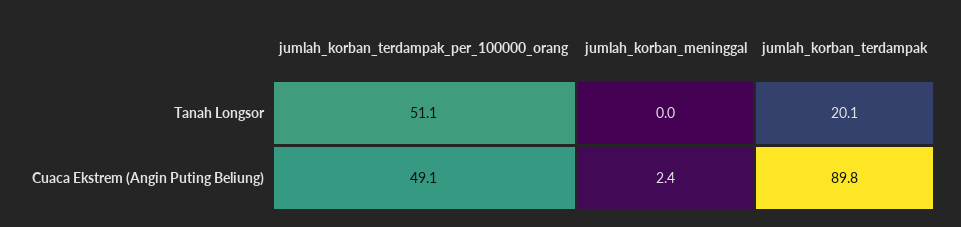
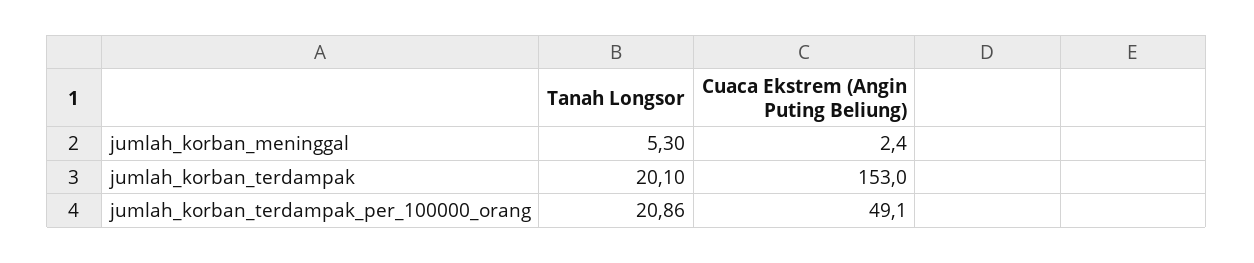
jumlah_korban_terdampak_per_100000_orang, Tanah Longsor: 51.1 -> 20.86
jumlah_korban_meninggal, Tanah Longsor: 0 -> 5.3
jumlah_korban_terdampak, Cuaca Ekstrem (Angin Puting Beliung): 89.8 -> 153

